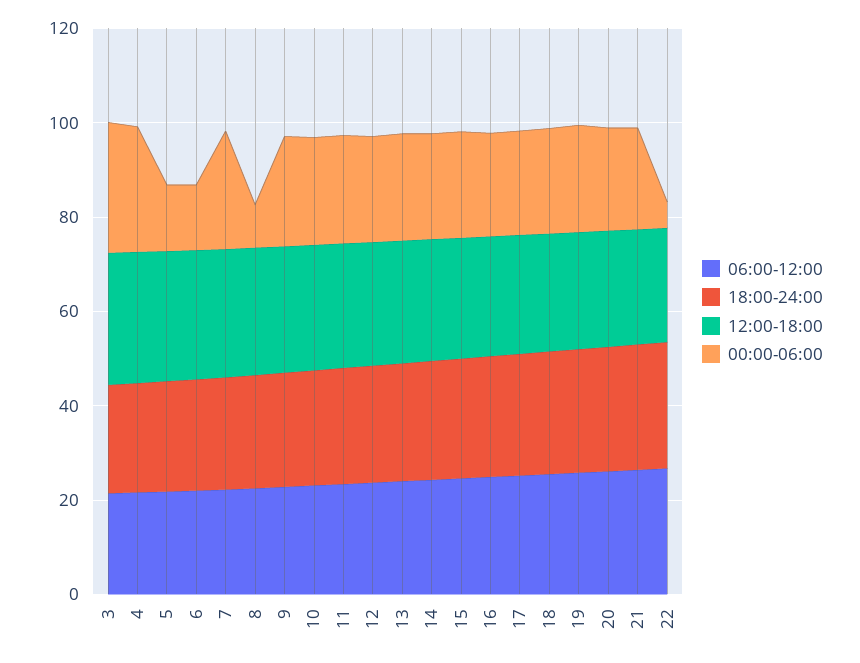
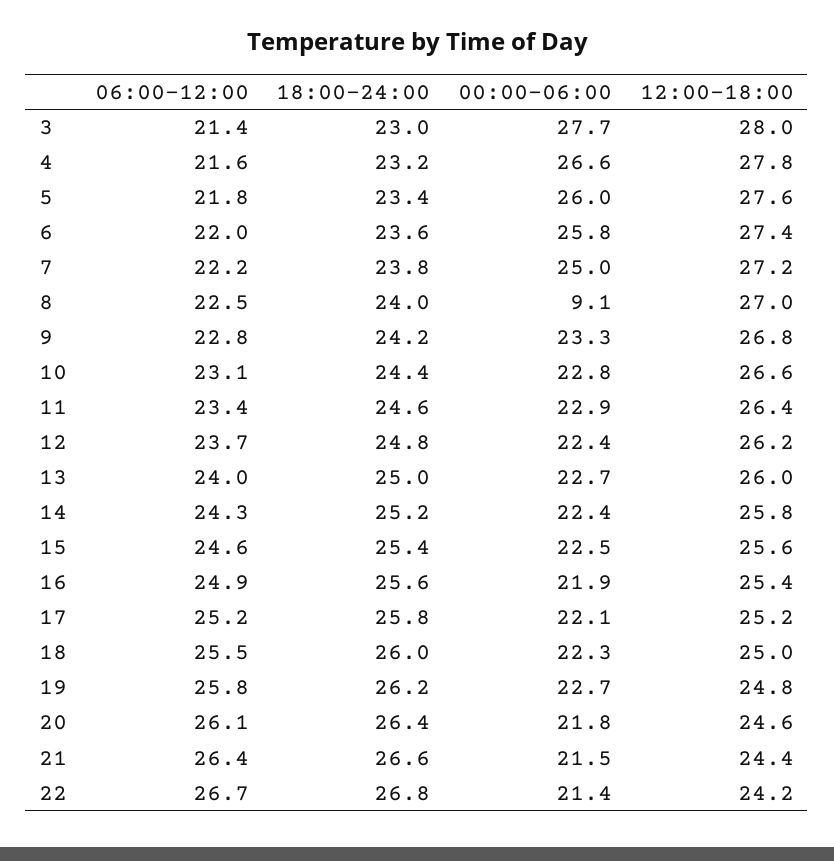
00:00-06:00, 5: 15 -> 26
00:00-06:00, 6: 15 -> 25.8
00:00-06:00, 22: 5 -> 21.4

